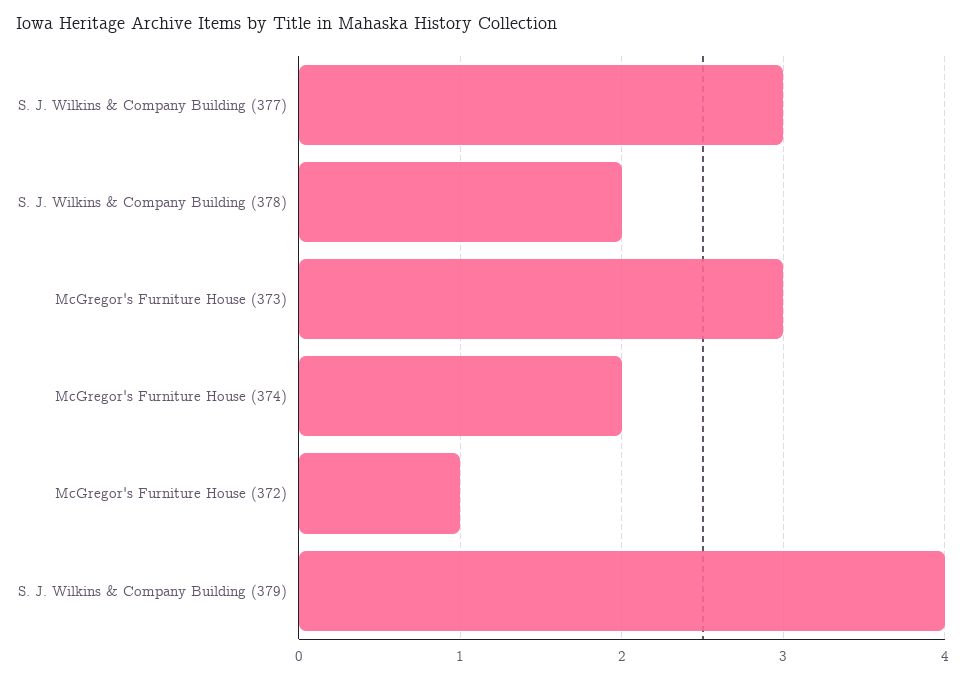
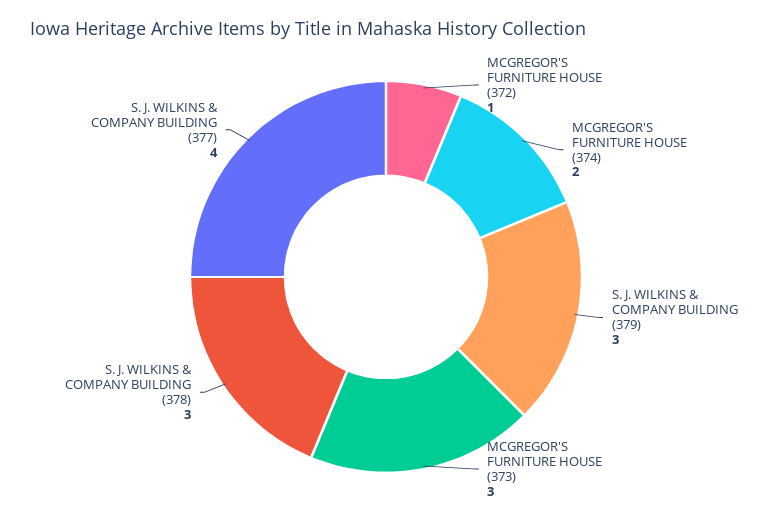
S. J. Wilkins & Company Building (377): 3 -> 4
S. J. Wilkins & Company Building (378): 2 -> 3
S. J. Wilkins & Company Building (379): 4 -> 3

